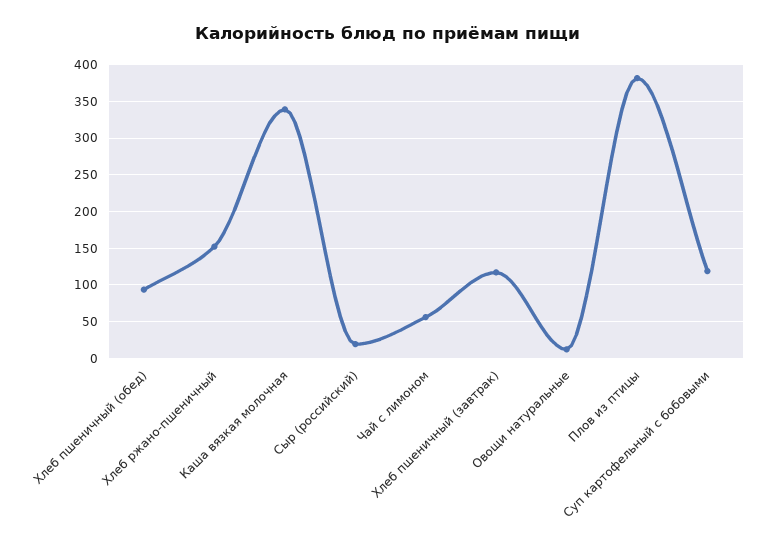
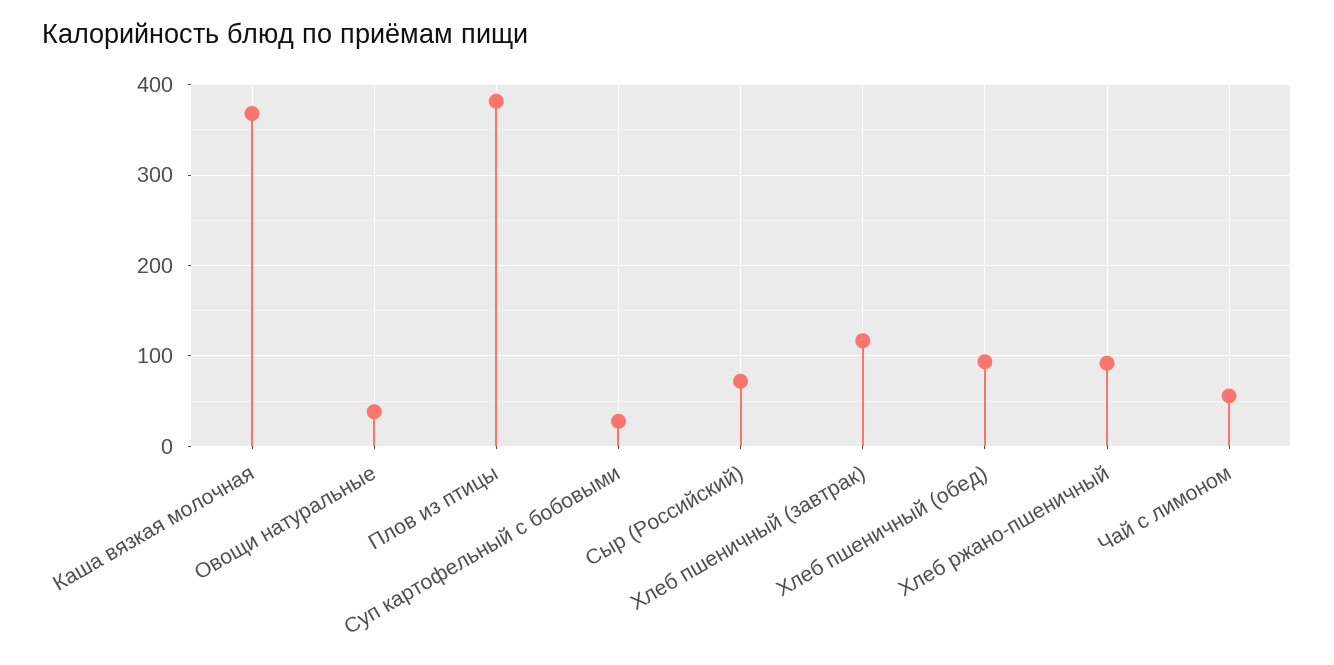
Хлеб ржано-пшеничный: 150 -> 90
Каша вязкая молочная: 340 -> 370
Сыр (российский): 20 -> 70
Овощи натуральные: 10 -> 40
Суп картофельный с бобовыми: 120 -> 30

